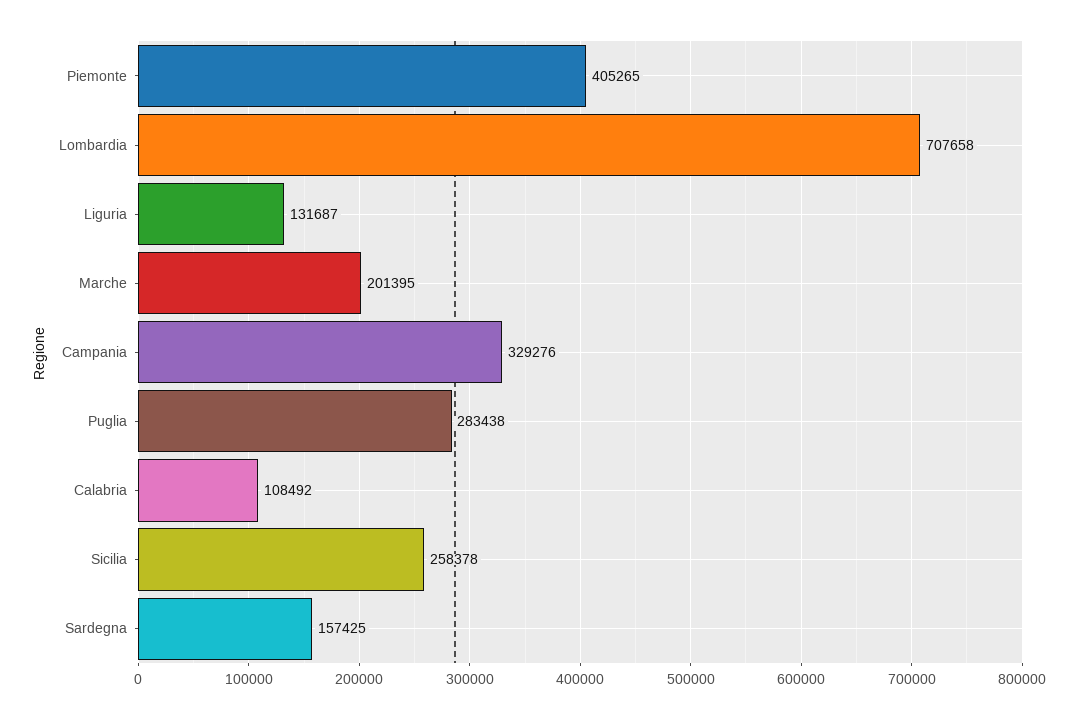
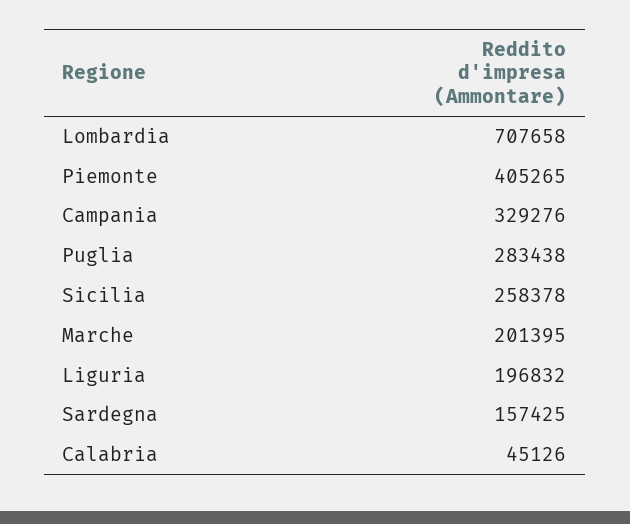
Liguria: 131687 -> 196832
Calabria: 108492 -> 45126

